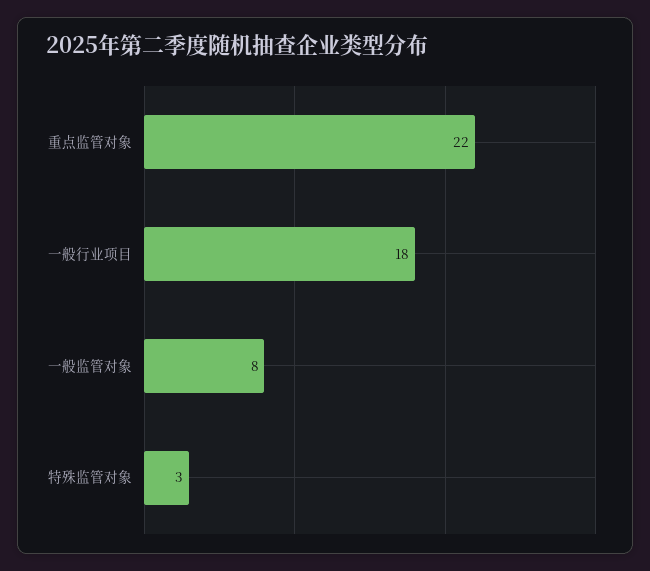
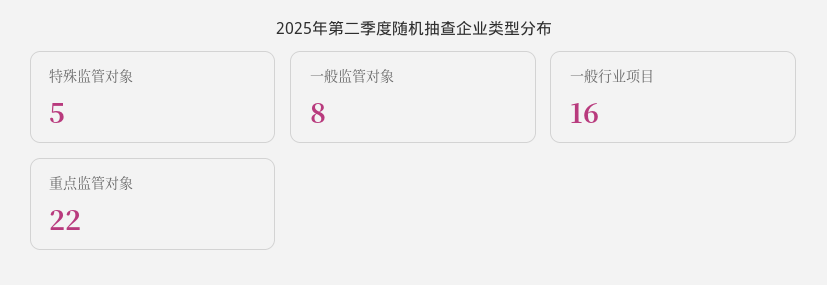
一般行业项目: 18 -> 16
特殊监管对象: 3 -> 5

